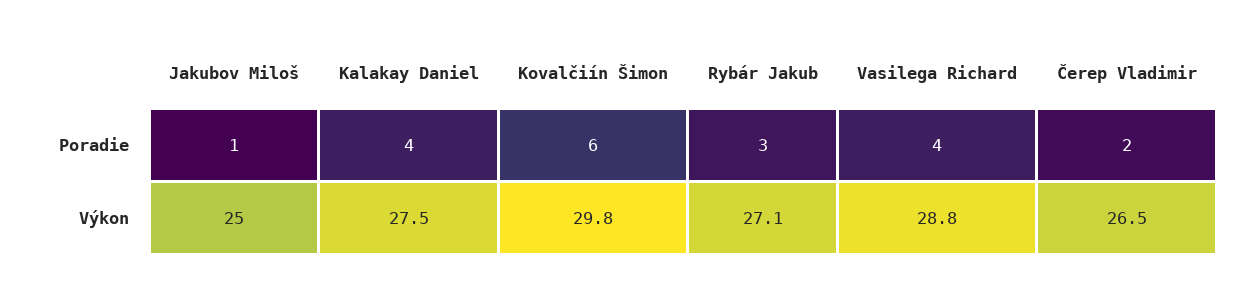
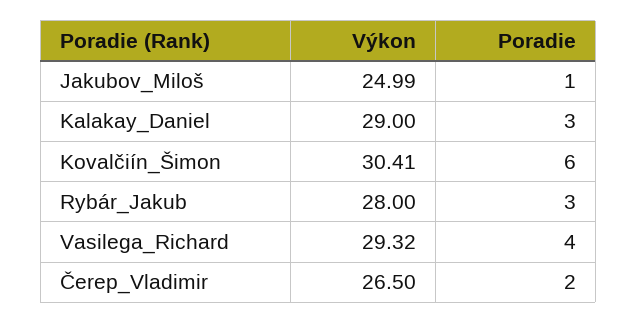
Kalakay Daniel, Poradie: 4 -> 3
Kalakay Daniel, Výkon: 27.5 -> 29
Kovalčiín Šimon, Výkon: 29.8 -> 30.41
Rybár Jakub, Výkon: 27.1 -> 28
Vasilega Richard, Výkon: 28.8 -> 29.32

